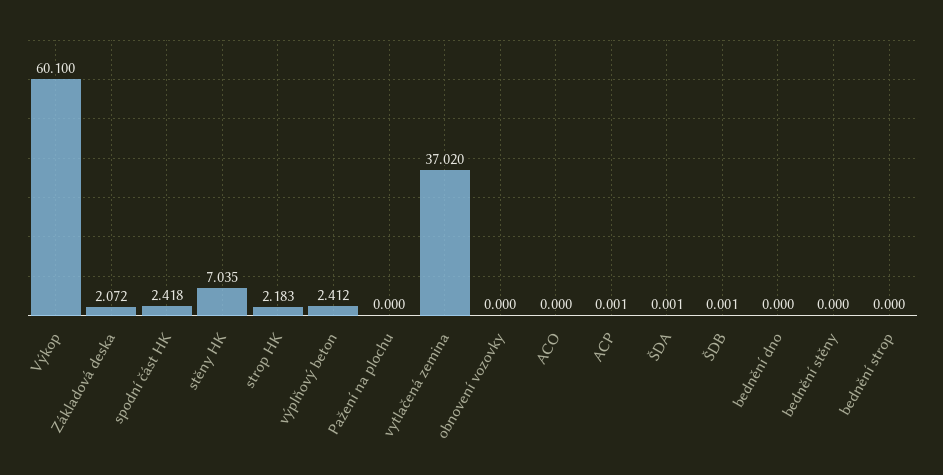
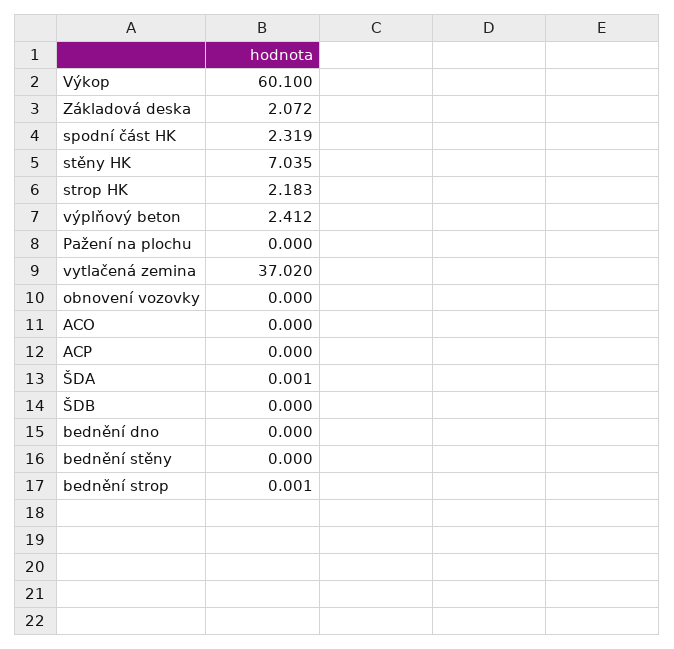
spodní část HK: 2.418 -> 2.319
ACP: 0.001 -> 0
ŠDB: 0.001 -> 0
bednění strop: 0 -> 0.001

